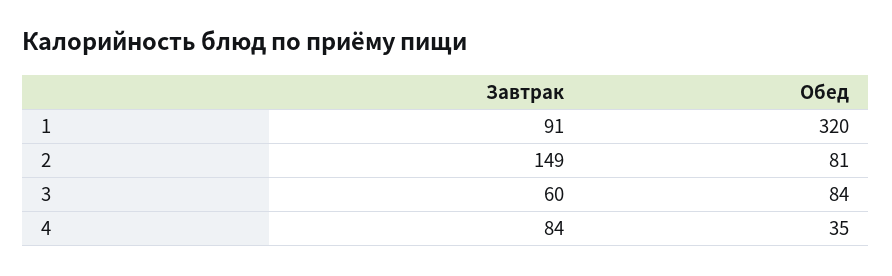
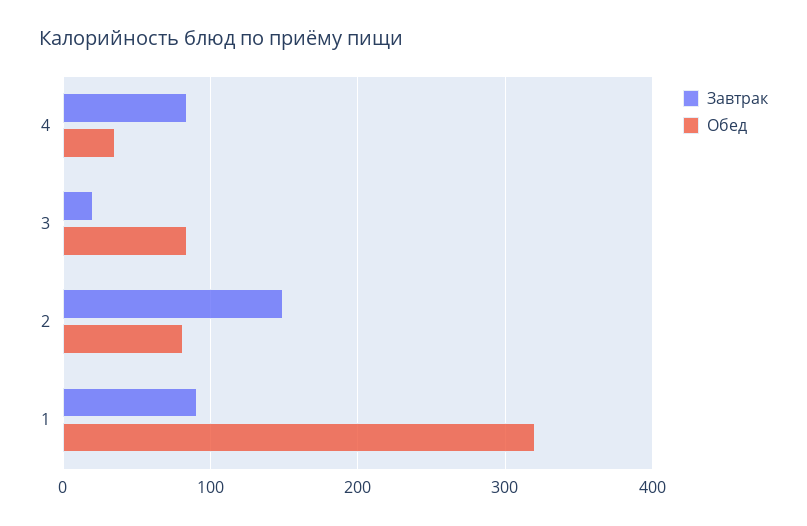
Завтрак, 3: 60 -> 20

